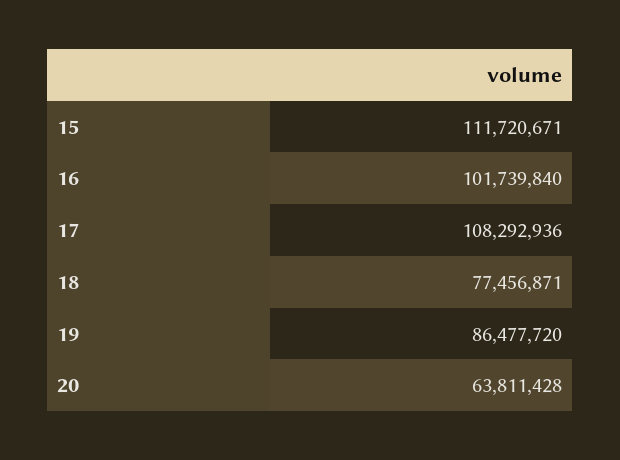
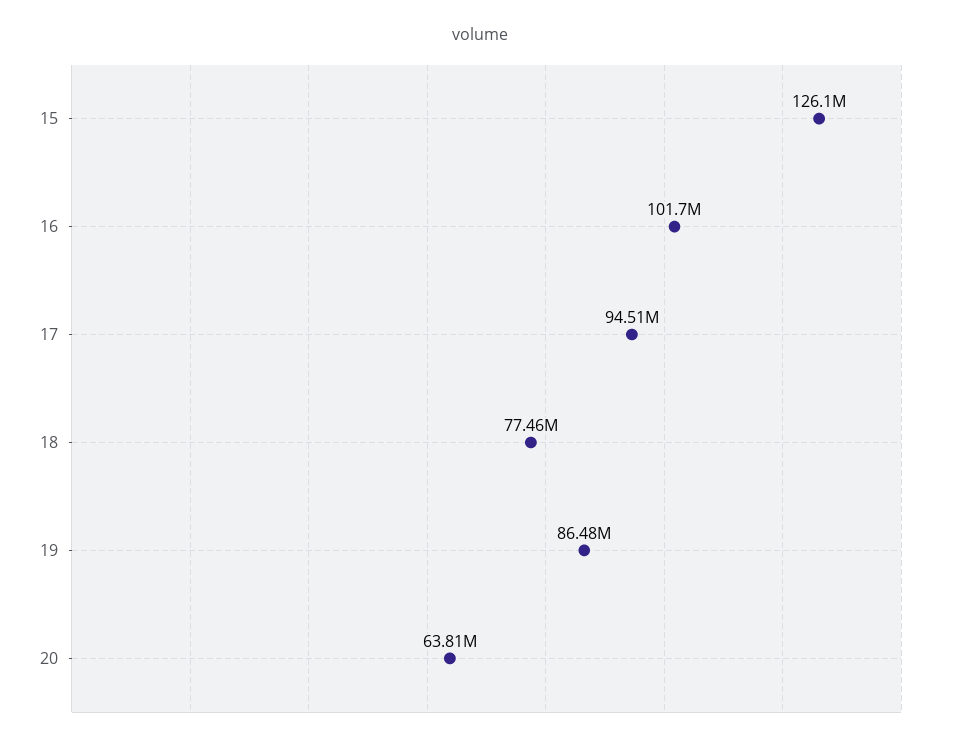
15: 111720671 -> 126100000
17: 108292936 -> 94510000

